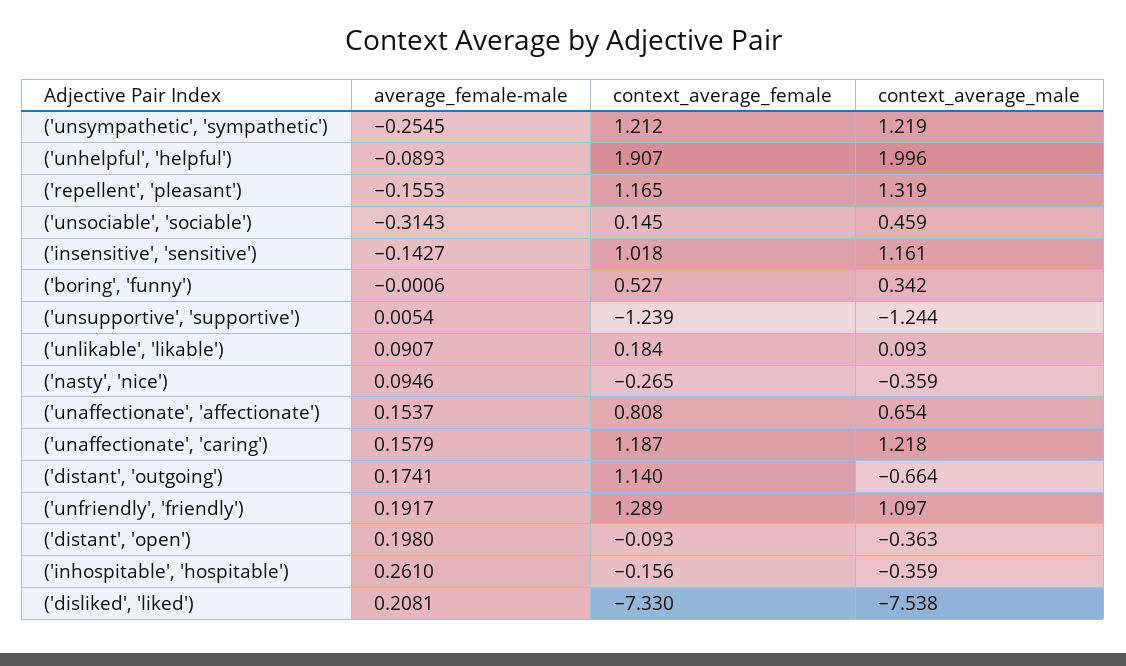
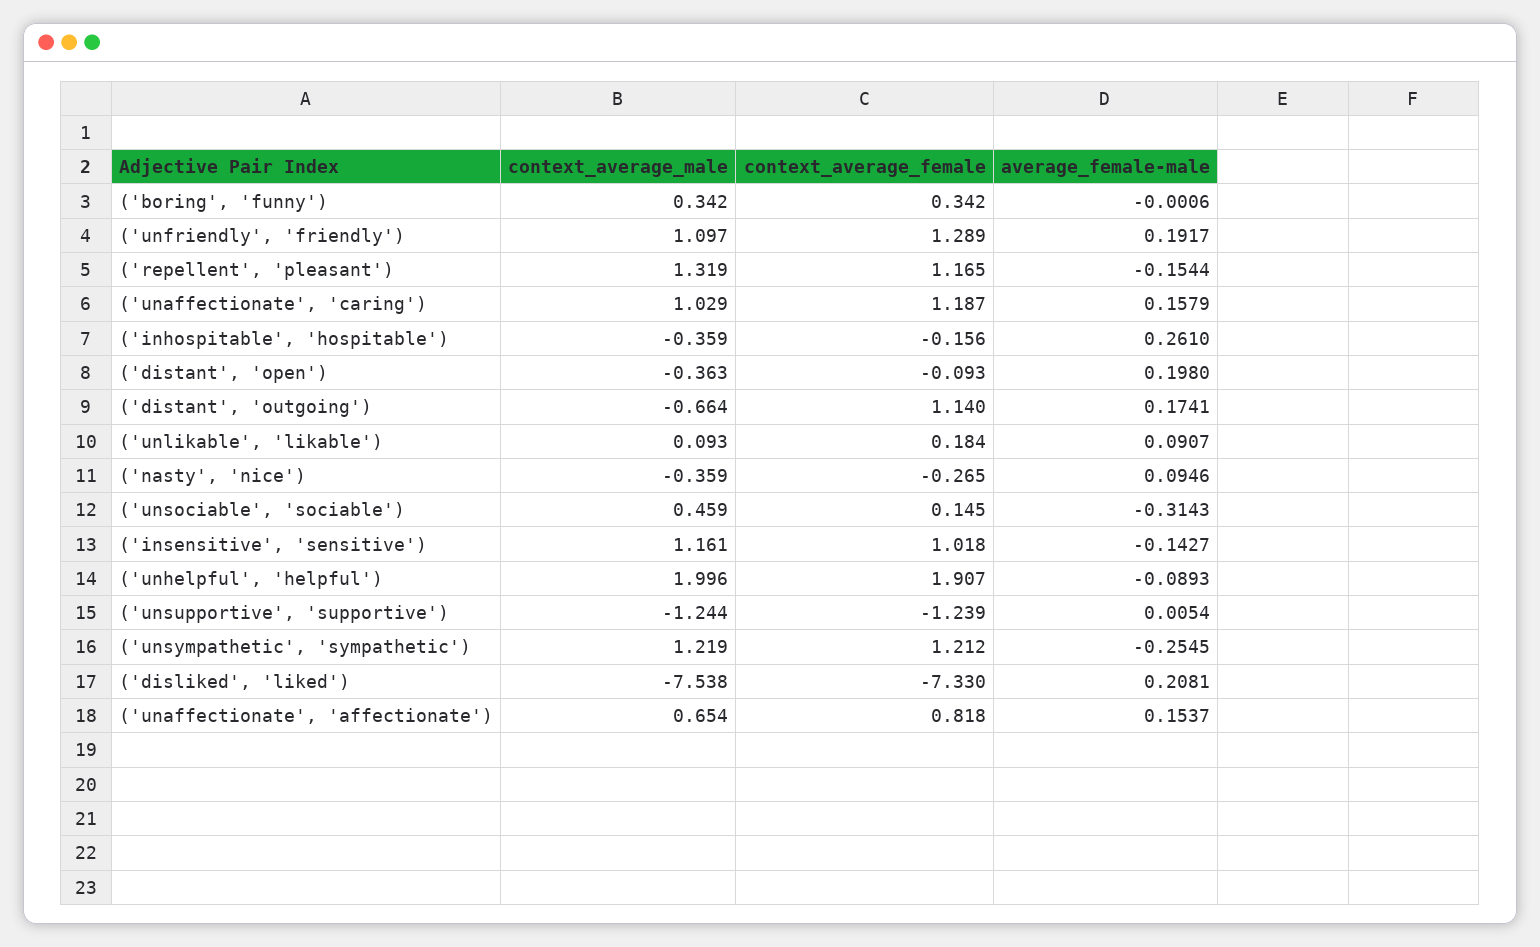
average_female-male, ('repellent', 'pleasant'): -0.1553 -> -0.1544
context_average_female, ('boring', 'funny'): 0.527 -> 0.342
context_average_female, ('unaffectionate', 'affectionate'): 0.808 -> 0.818
context_average_male, ('unaffectionate', 'caring'): 1.218 -> 1.029

